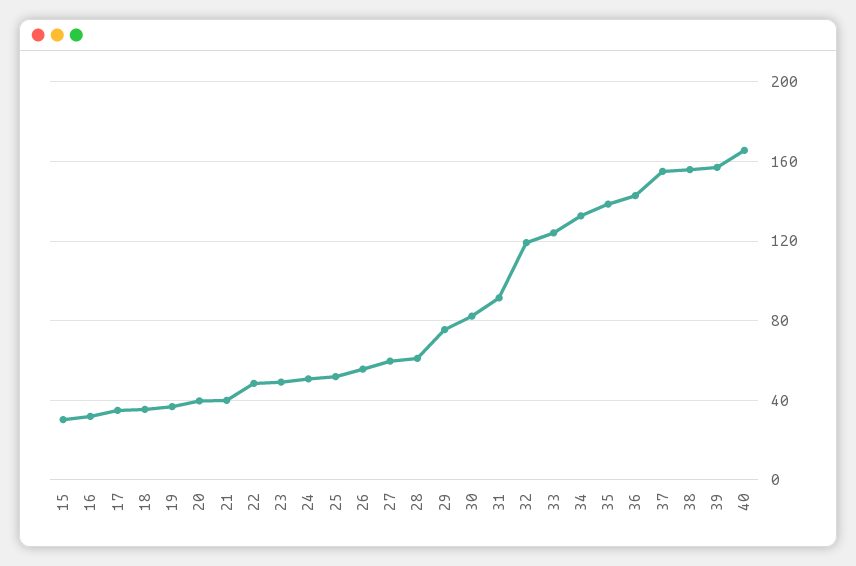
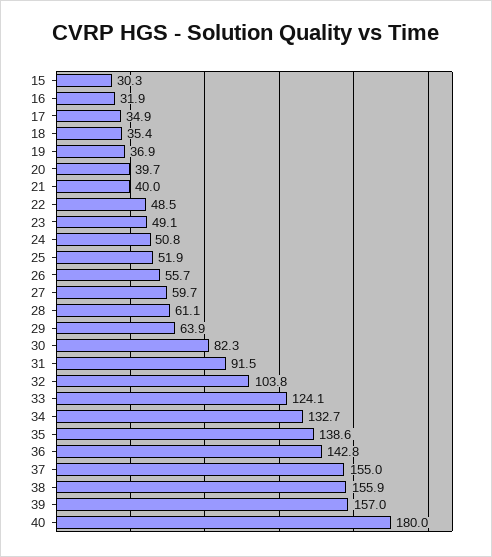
29: 75 -> 63.9
32: 120 -> 103.8
40: 165 -> 180

